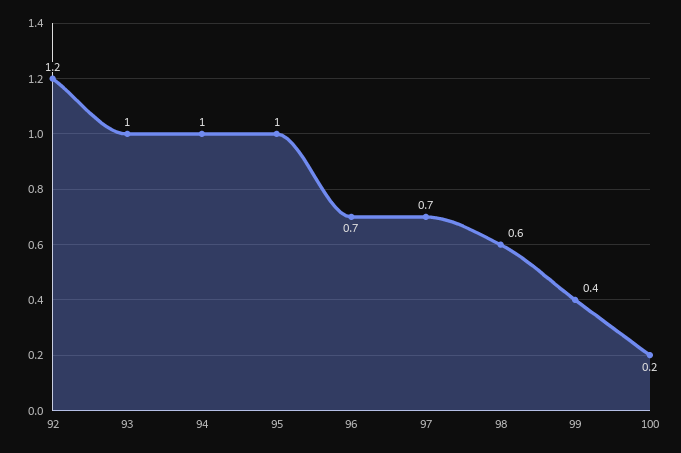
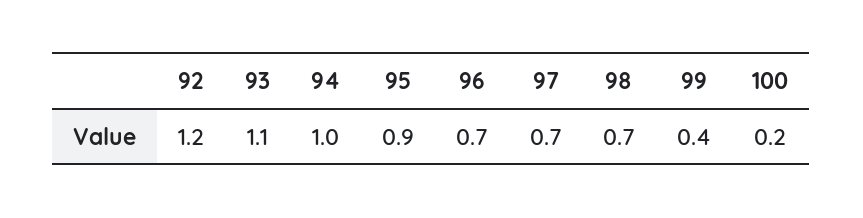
93: 1 -> 1.1
95: 1 -> 0.9
98: 0.6 -> 0.7

